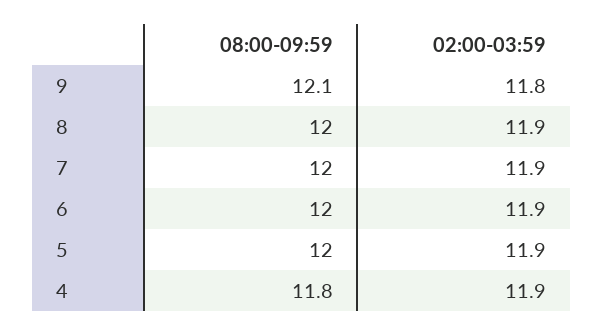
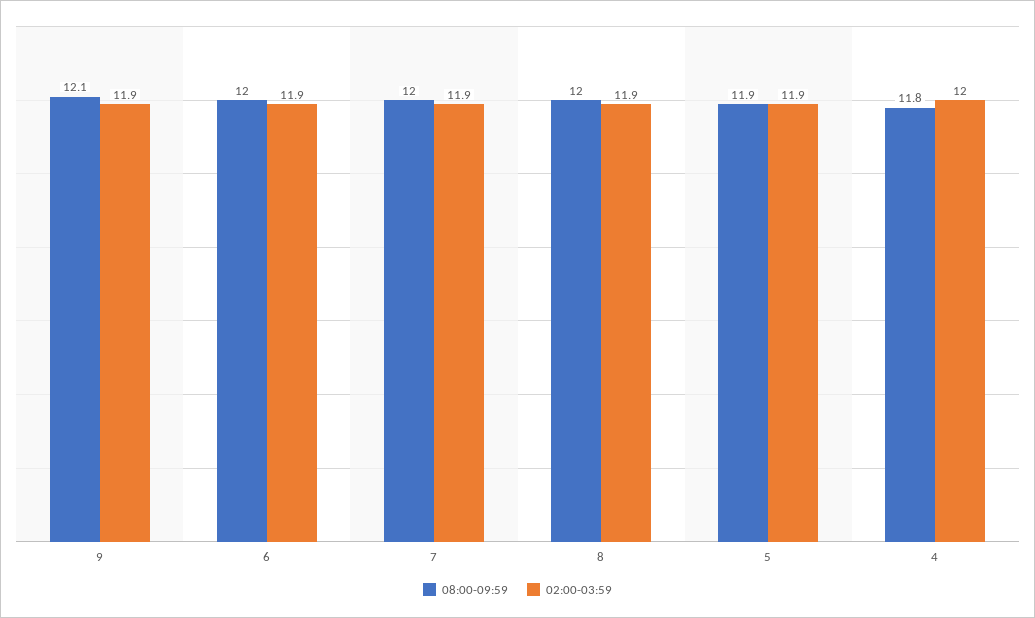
02:00-03:59, 9: 11.8 -> 11.9
08:00-09:59, 5: 12 -> 11.9
02:00-03:59, 4: 11.9 -> 12

